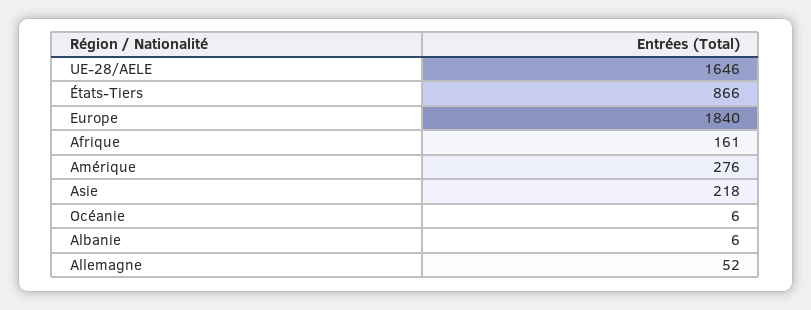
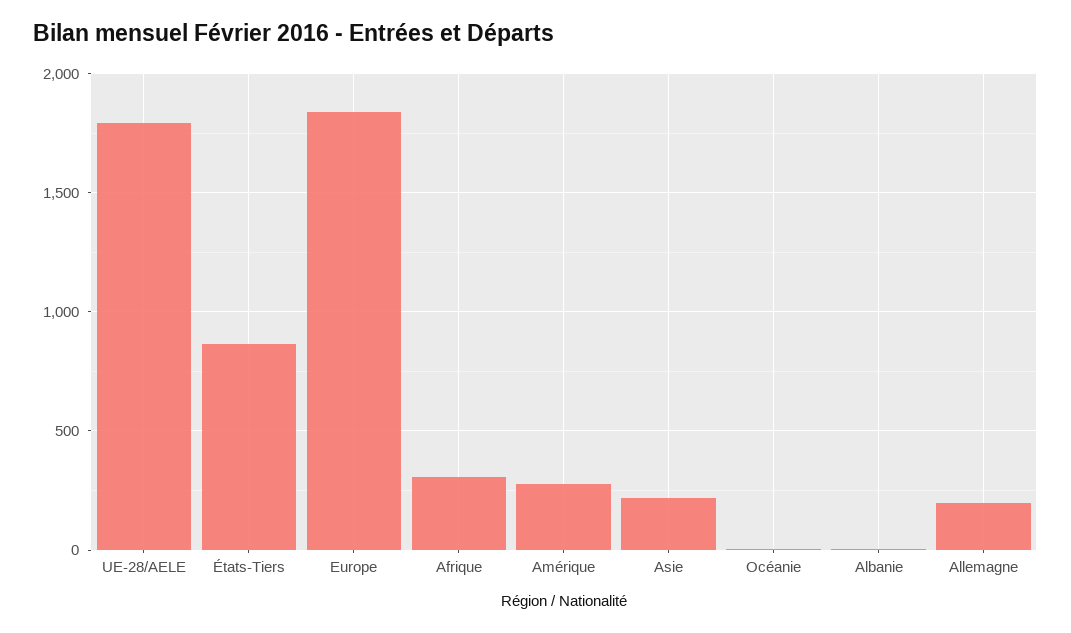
UE-28/AELE: 1646 -> 1800
Afrique: 161 -> 300
Allemagne: 52 -> 200

